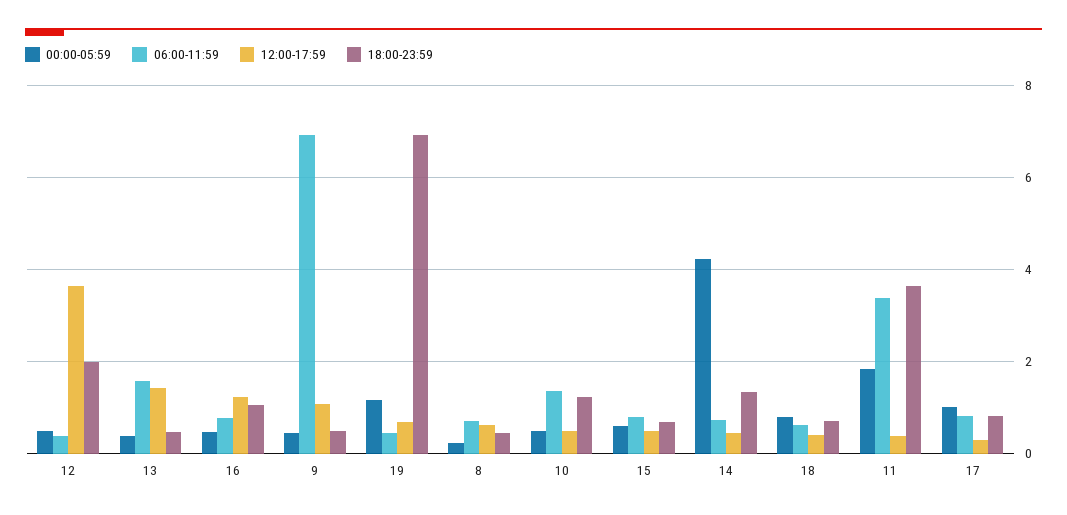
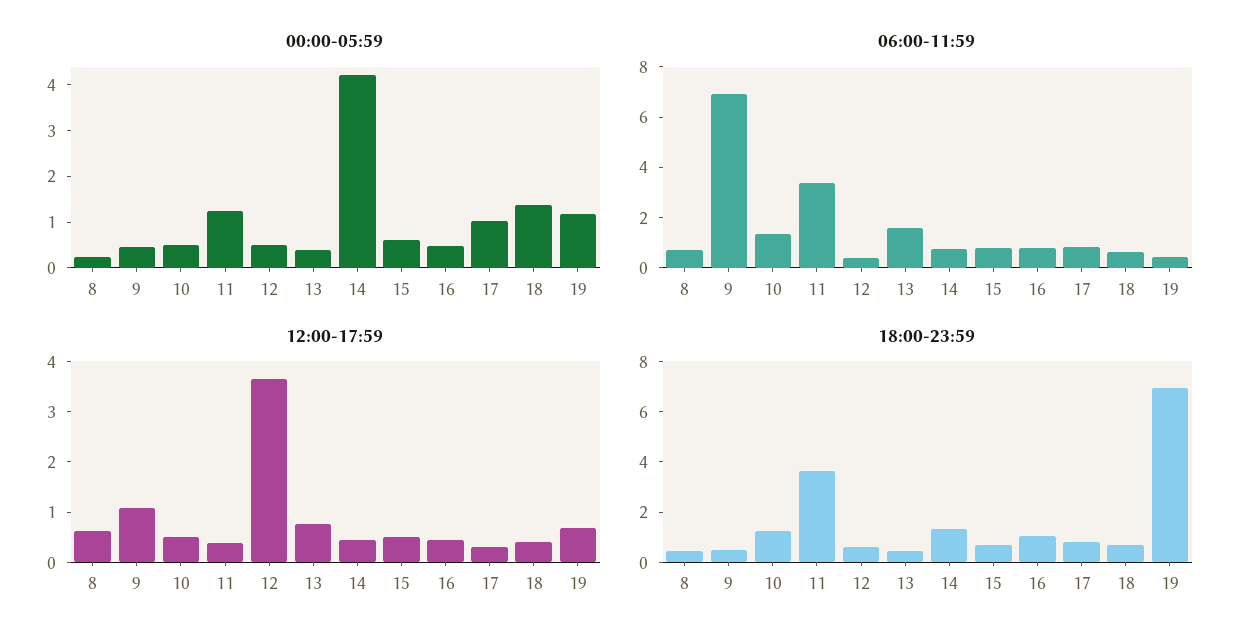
18:00-23:59, 12: 2 -> 0.5
12:00-17:59, 13: 1.4 -> 0.8
12:00-17:59, 16: 1.2 -> 0.4
00:00-05:59, 18: 0.8 -> 1.4
00:00-05:59, 11: 1.8 -> 1.2

